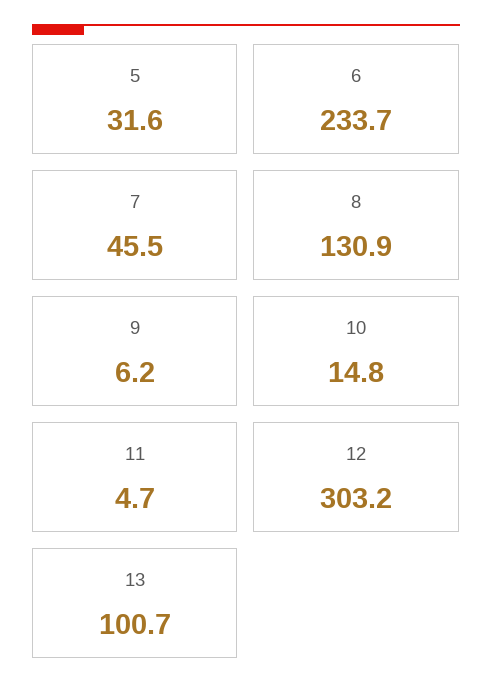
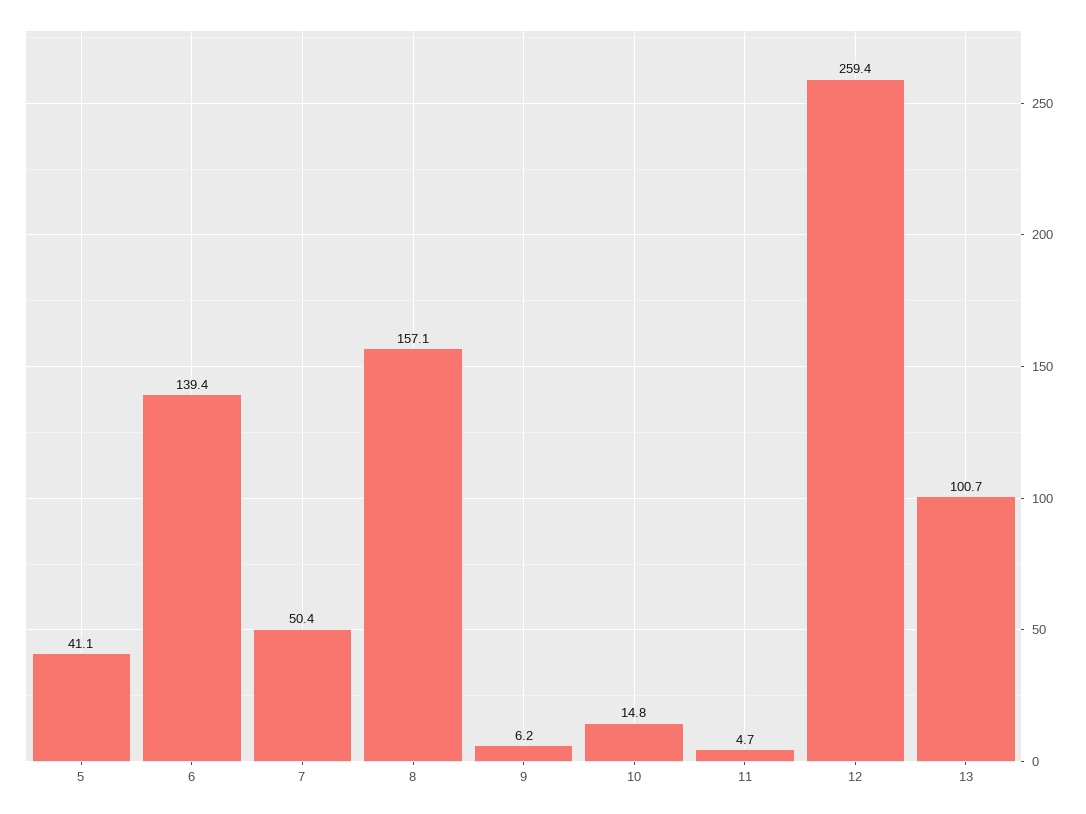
5: 31.6 -> 41.1
6: 233.7 -> 139.4
7: 45.5 -> 50.4
8: 130.9 -> 157.1
12: 303.2 -> 259.4

